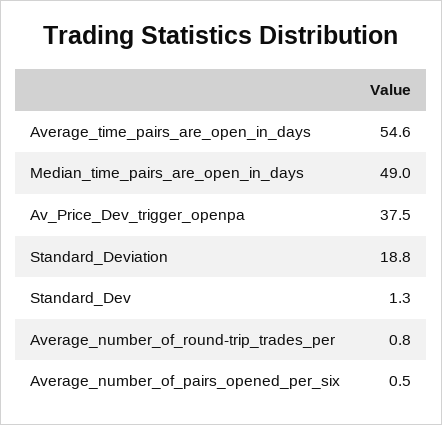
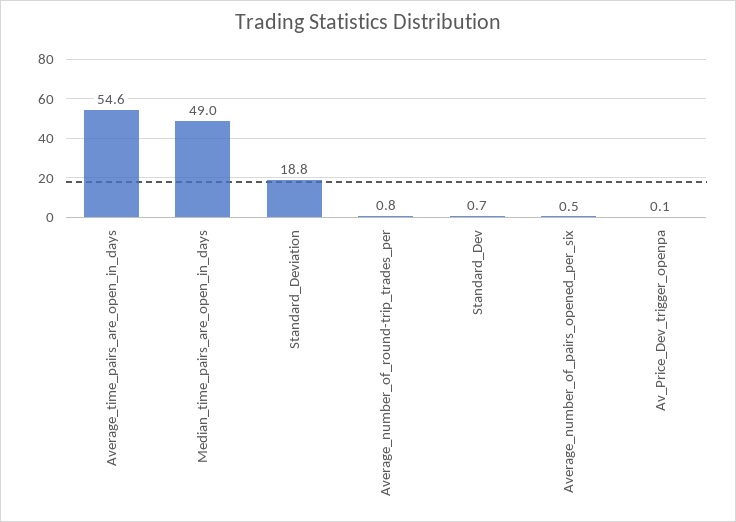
Av_Price_Dev_trigger_openpa: 37.5 -> 0.1
Standard_Dev: 1.3 -> 0.7

